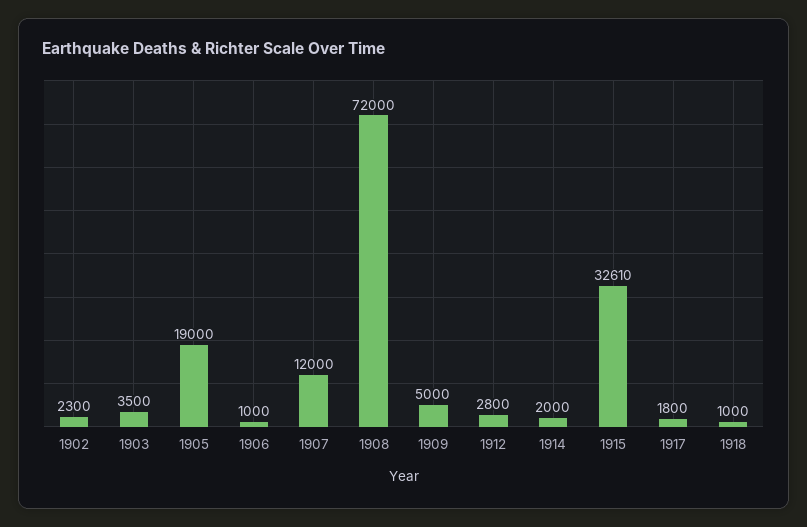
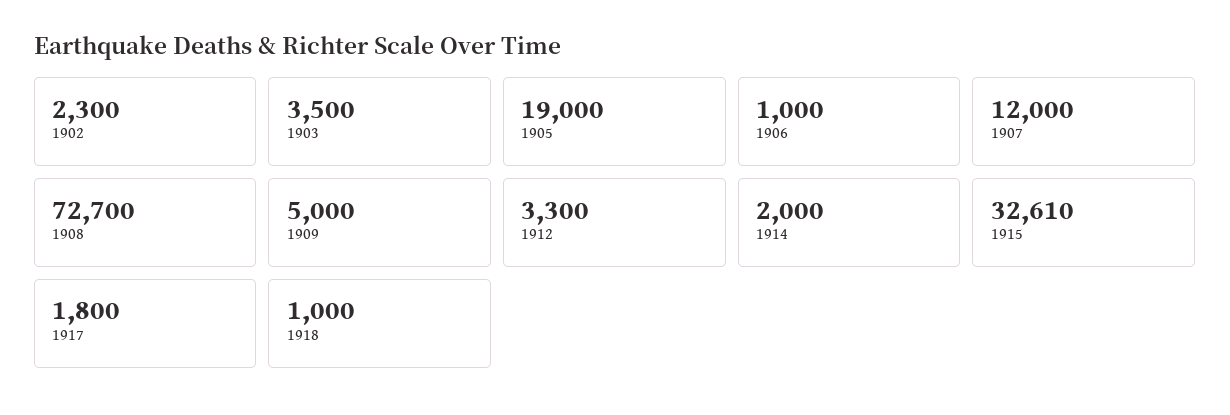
1908: 72000 -> 72700
1912: 2800 -> 3300

